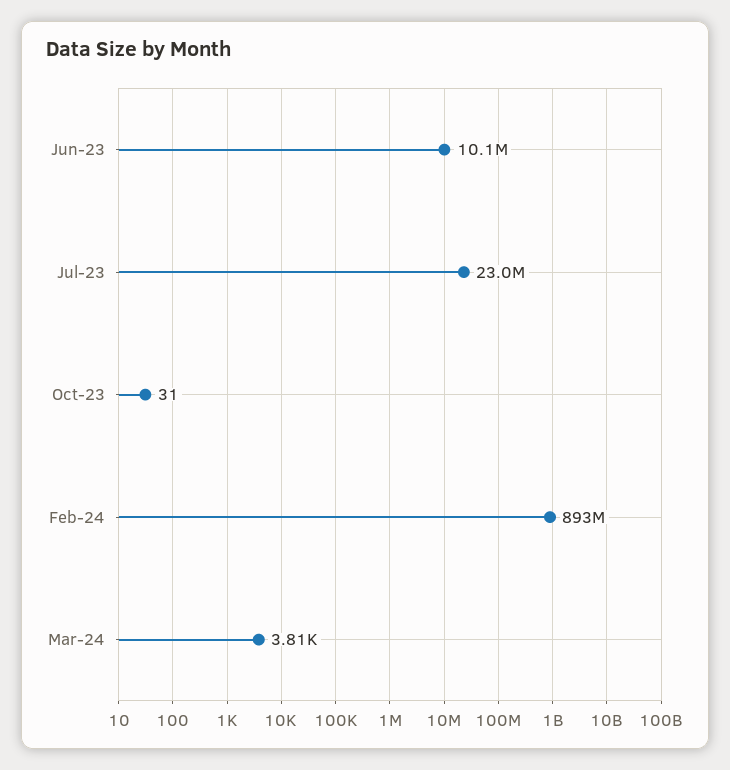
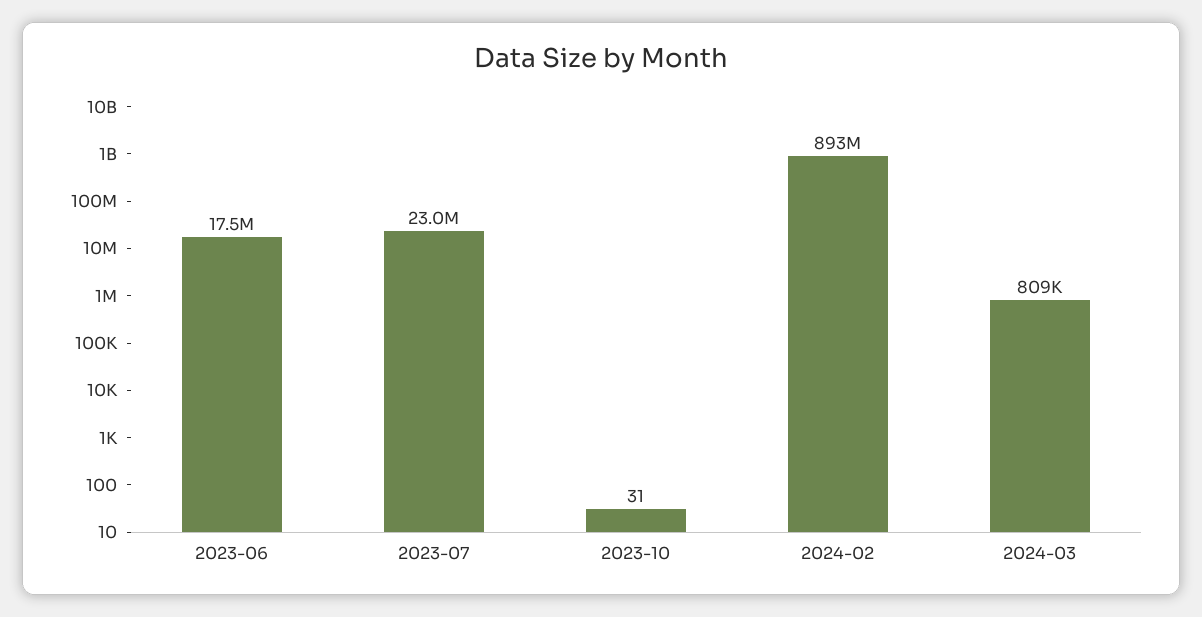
Jun-23: 10100000 -> 17500000
Mar-24: 3810 -> 809000

